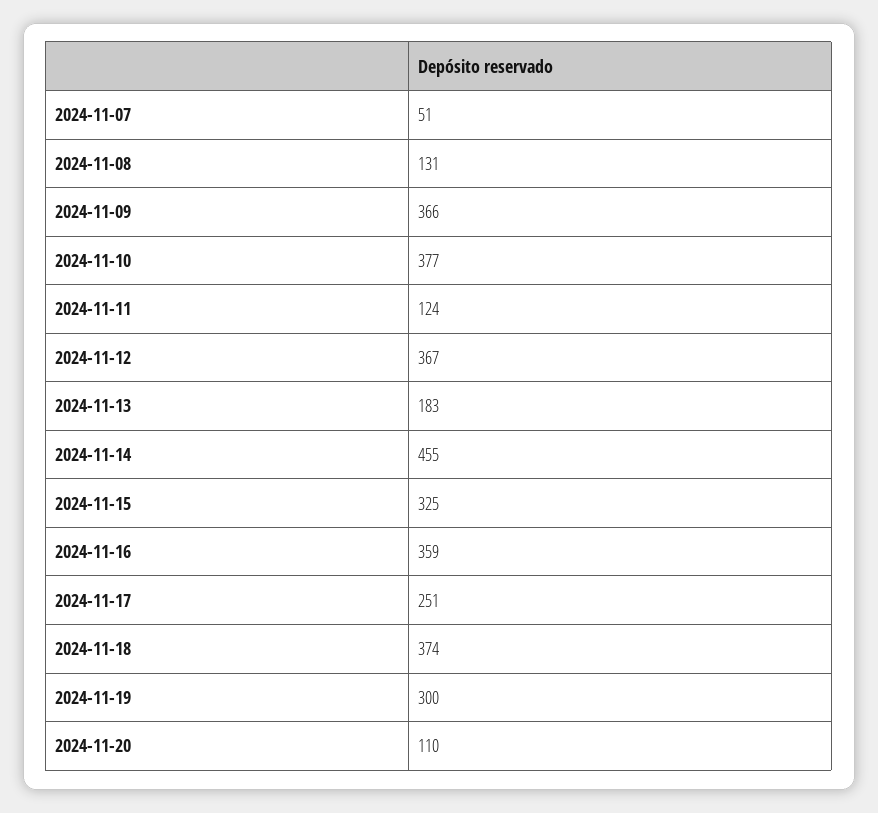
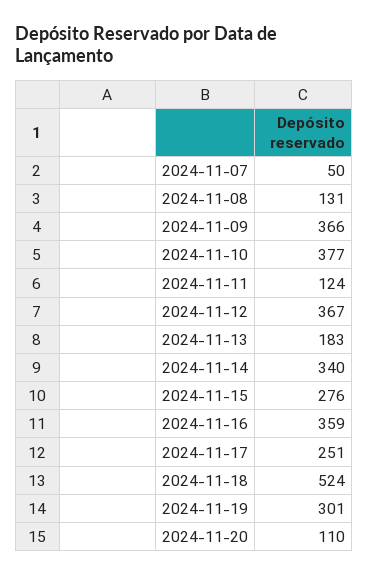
2024-11-07: 51 -> 50
2024-11-14: 455 -> 340
2024-11-15: 325 -> 276
2024-11-18: 374 -> 524
2024-11-19: 300 -> 301

